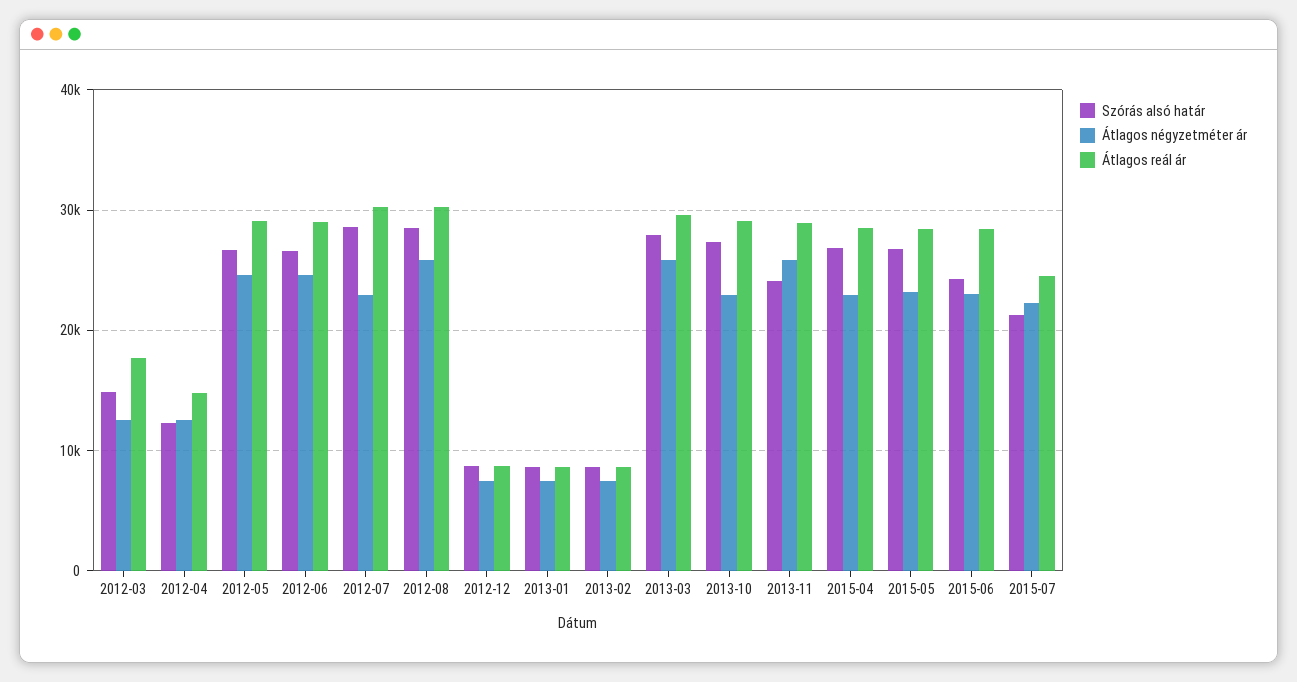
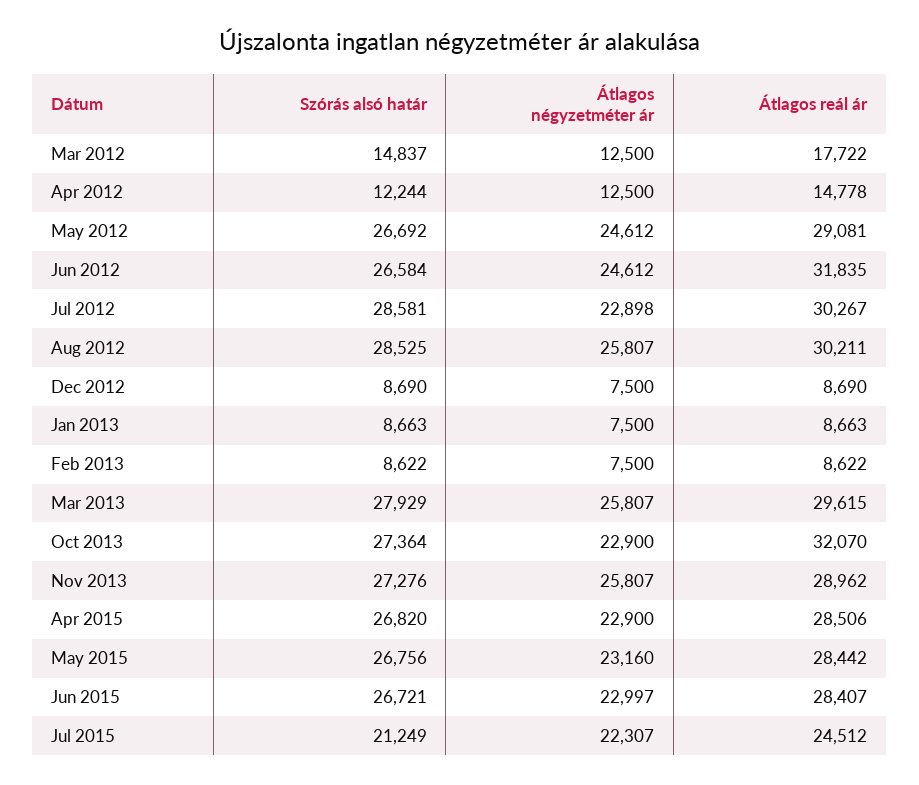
Átlagos reál ár, 2012-06: 29000 -> 31835
Átlagos reál ár, 2013-10: 29000 -> 32070
Szórás alsó határ, 2013-11: 24000 -> 27276
Szórás alsó határ, 2015-06: 24000 -> 26721

